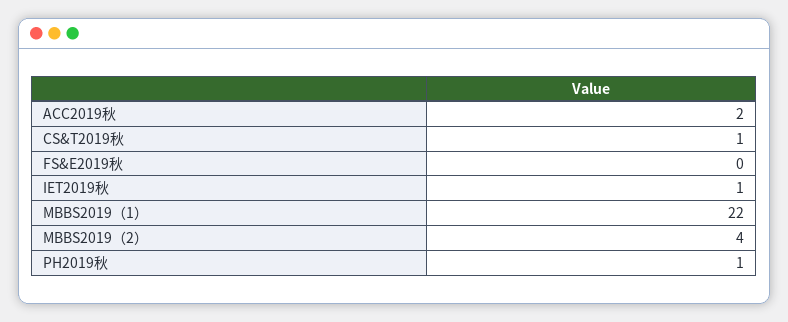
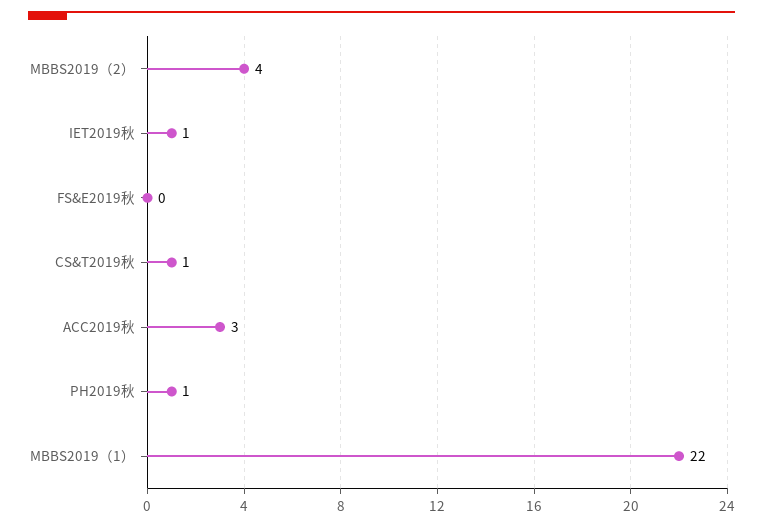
ACC2019秋: 2 -> 3

